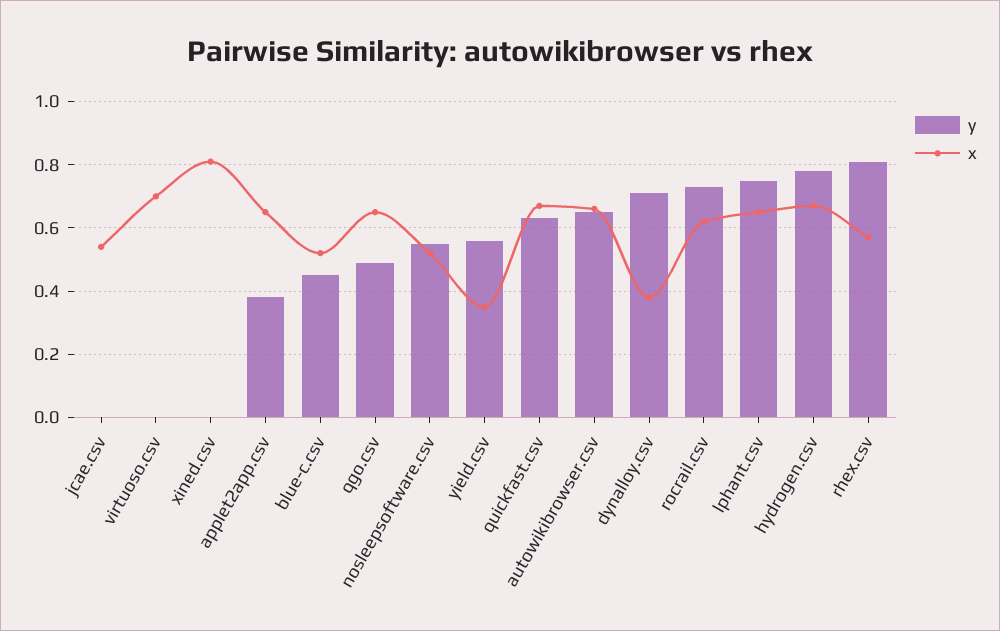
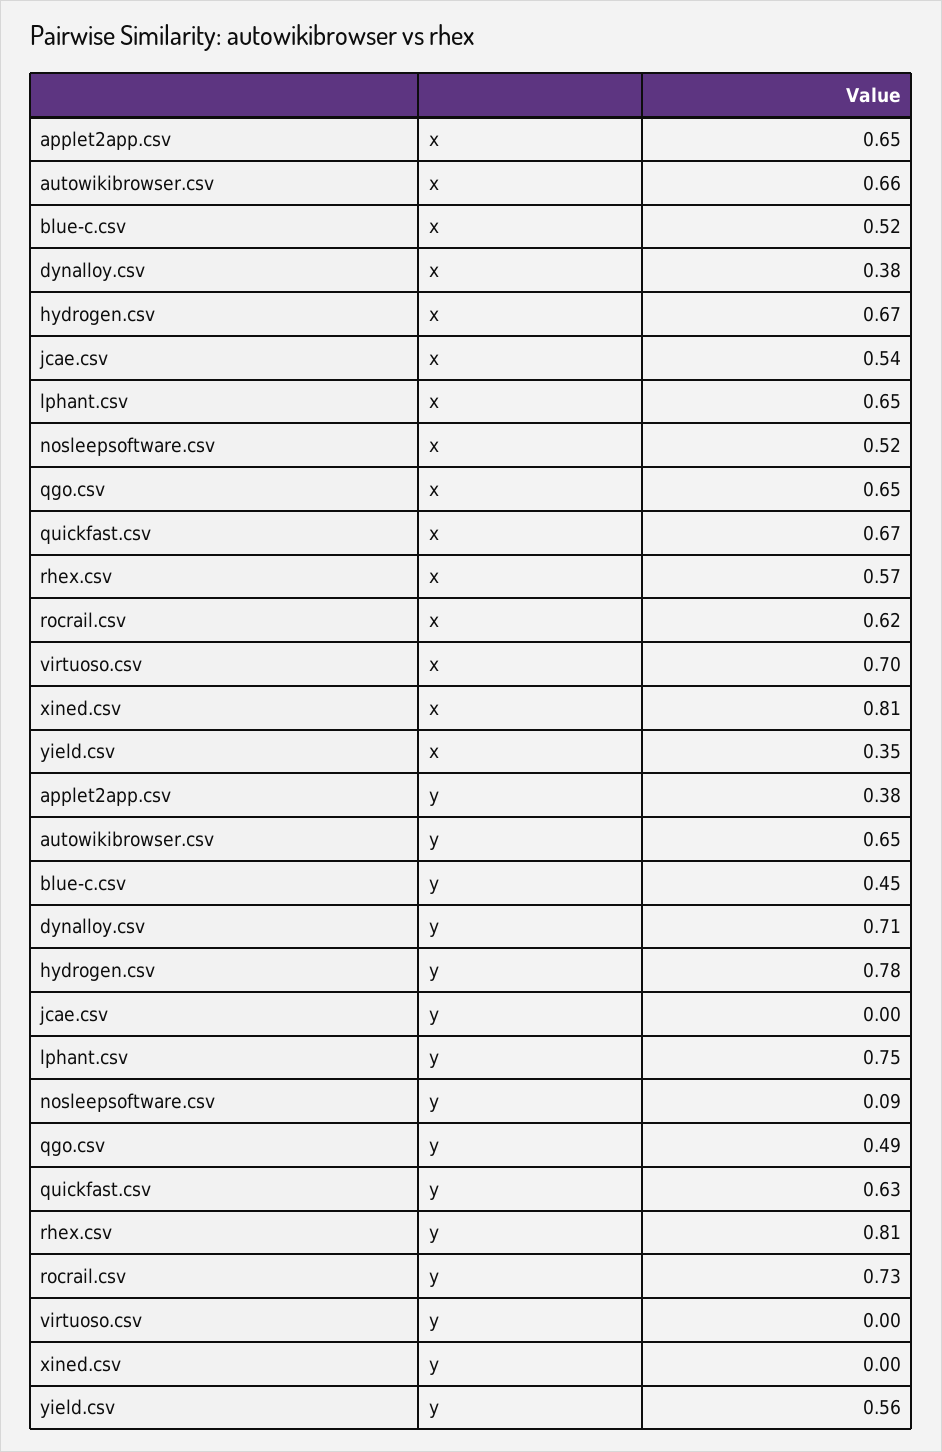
y, nosleepsoftware.csv: 0.55 -> 0.09

